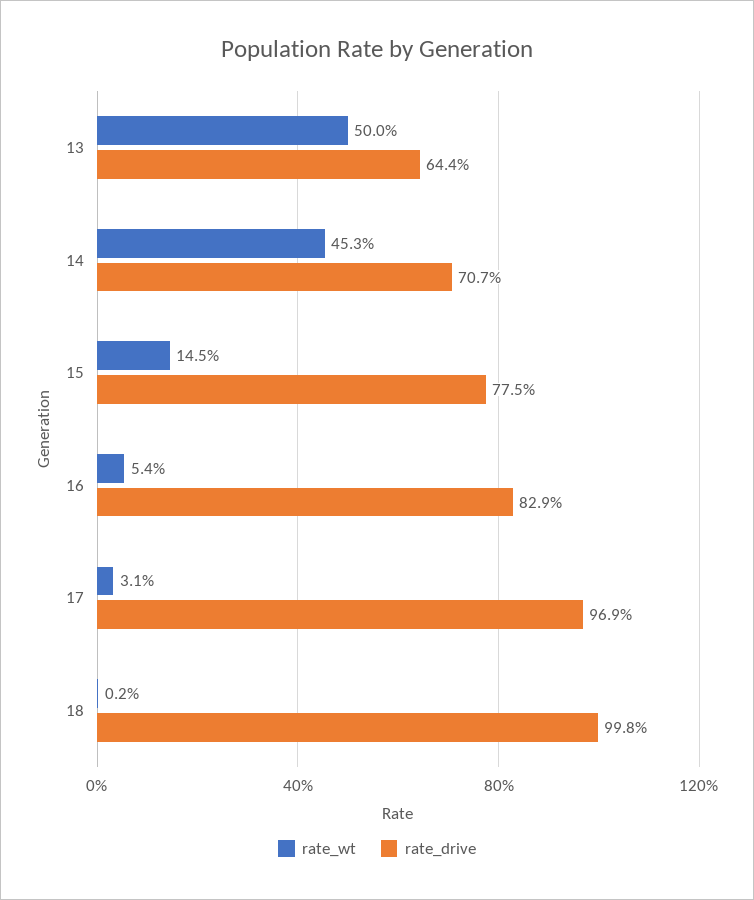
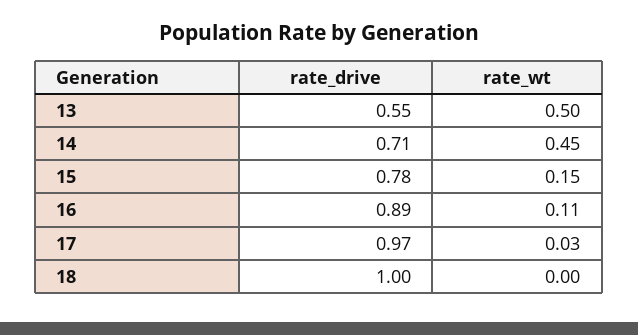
rate_drive, 13: 0.644 -> 0.55
rate_wt, 16: 0.054 -> 0.11
rate_drive, 16: 0.829 -> 0.89

